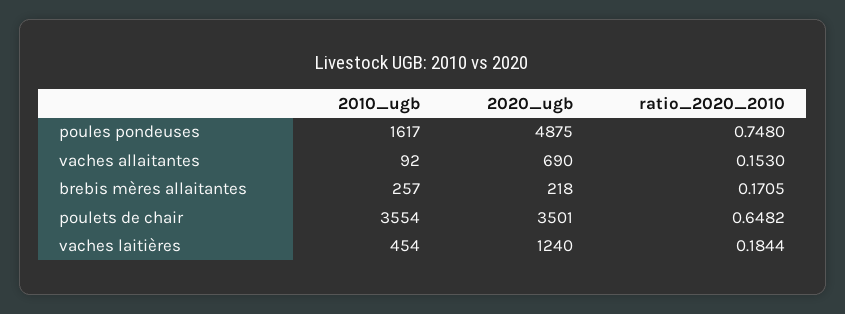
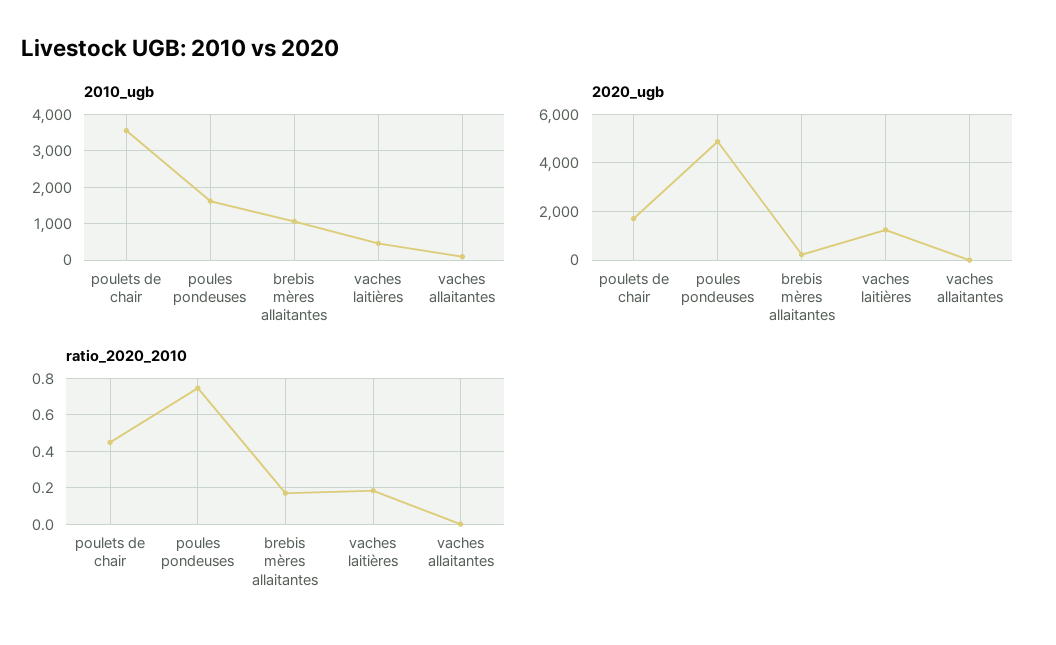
2020_ugb, vaches allaitantes: 690 -> 0
ratio_2020_2010, vaches allaitantes: 0.153 -> 0
2010_ugb, brebis mères allaitantes: 257 -> 1000
2020_ugb, poulets de chair: 3501 -> 1750
ratio_2020_2010, poulets de chair: 0.6482 -> 0.45

